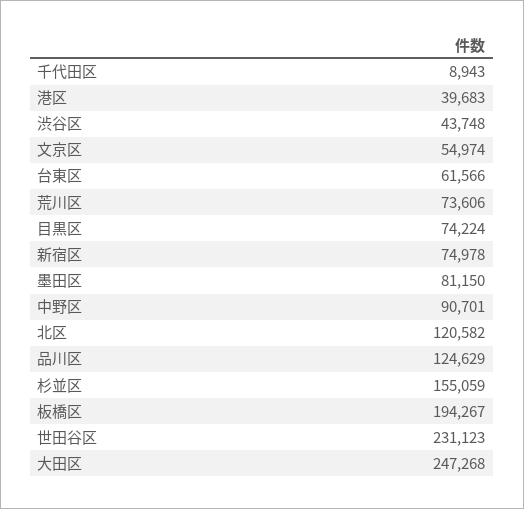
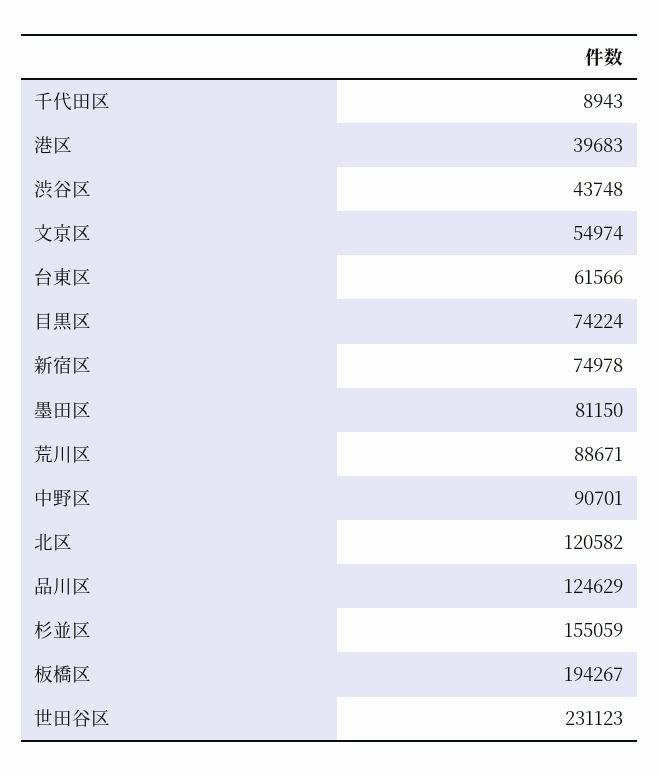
荒川区: 73606 -> 88671
大田区: 247268 -> none

